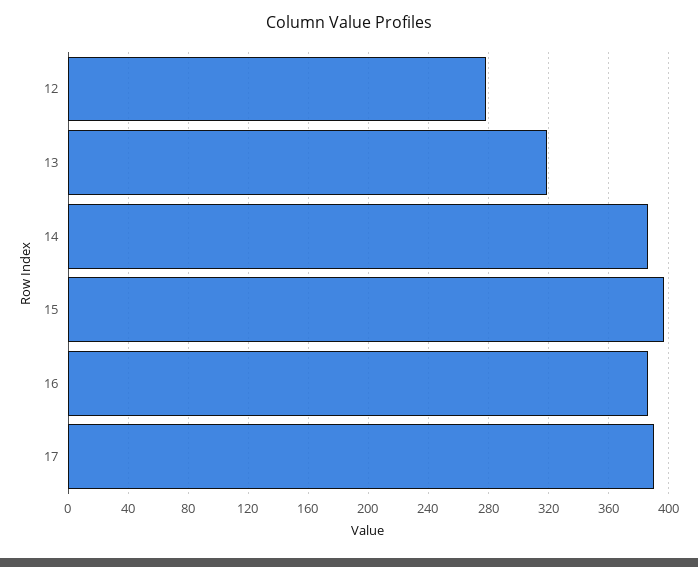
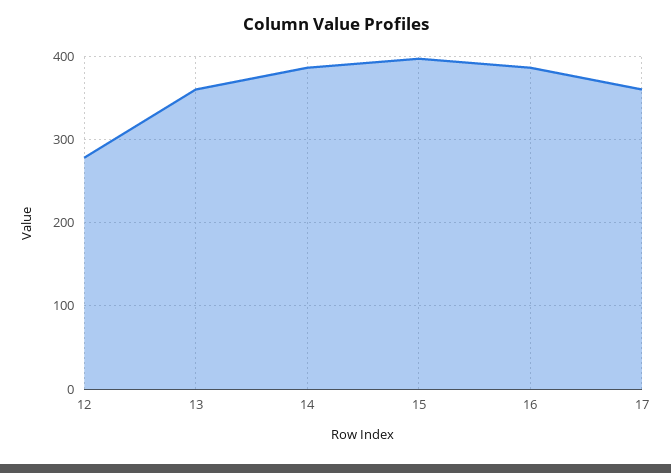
13: 320 -> 360
17: 390 -> 360

